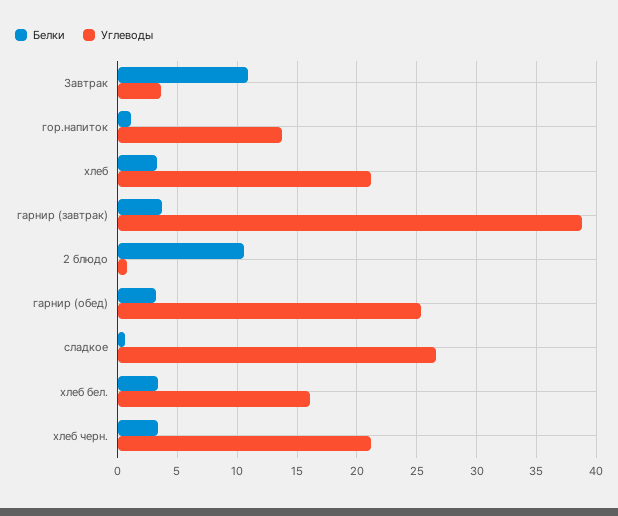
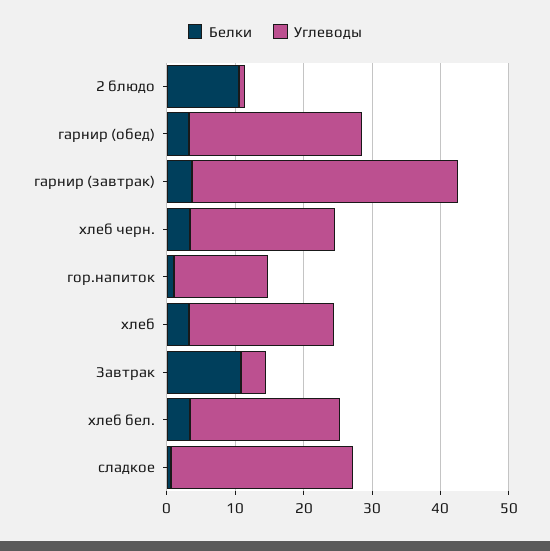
Углеводы, хлеб бел.: 16 -> 22

